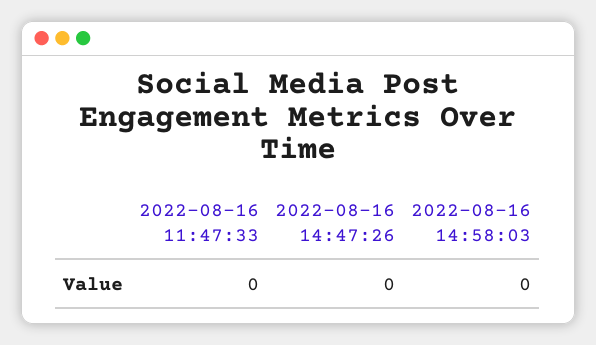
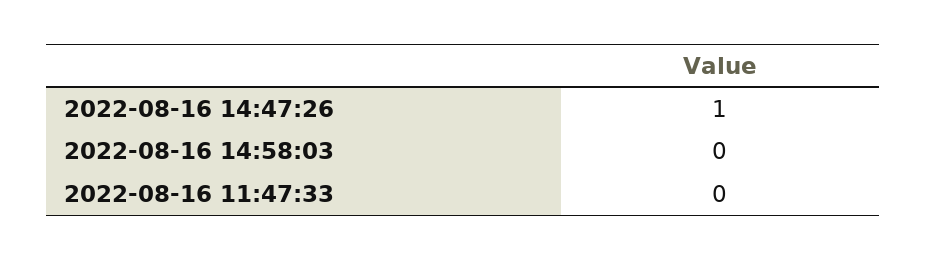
2022-08-16 14:47:26: 0 -> 1

